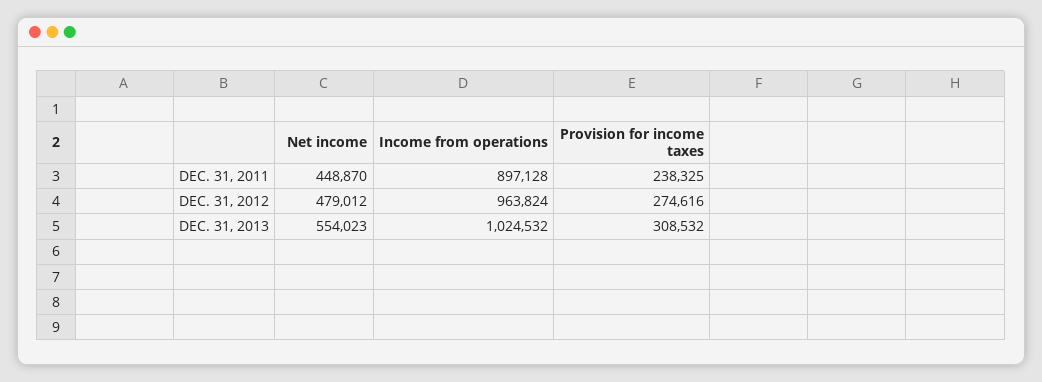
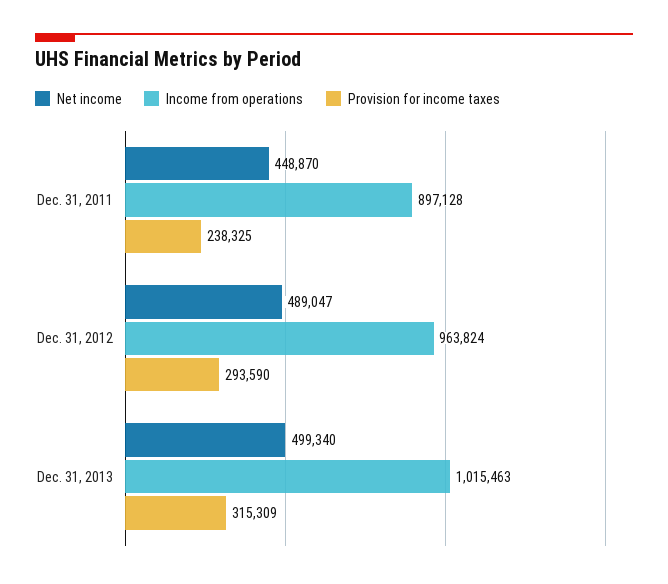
Net income, DEC. 31, 2012: 479012 -> 489047
Provision for income taxes, DEC. 31, 2012: 274616 -> 293590
Net income, DEC. 31, 2013: 554023 -> 499340
Income from operations, DEC. 31, 2013: 1024532 -> 1015463
Provision for income taxes, DEC. 31, 2013: 308532 -> 315309

